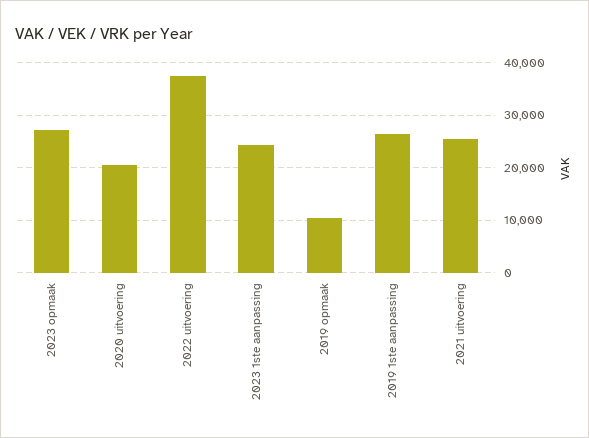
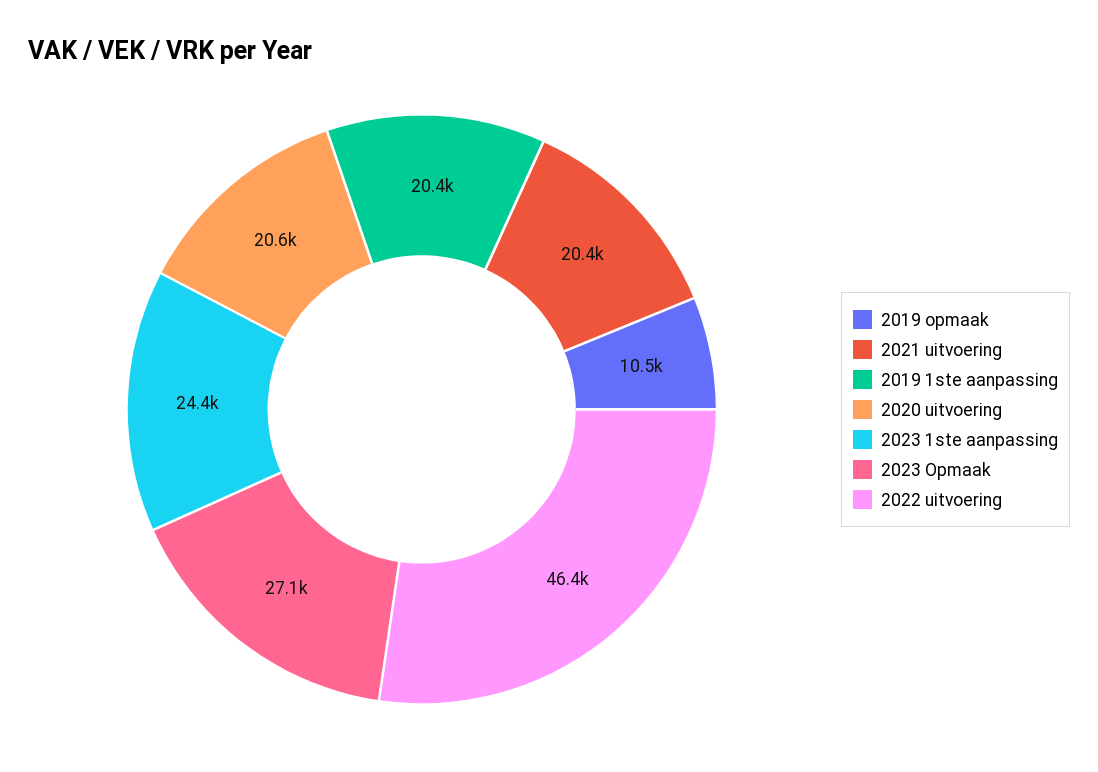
2022 uitvoering: 38000 -> 46400
2019 1ste aanpassing: 26000 -> 20400
2021 uitvoering: 26000 -> 20400

